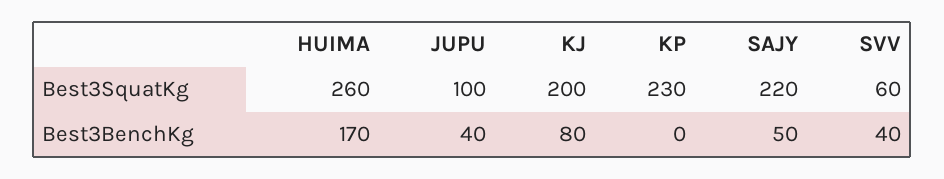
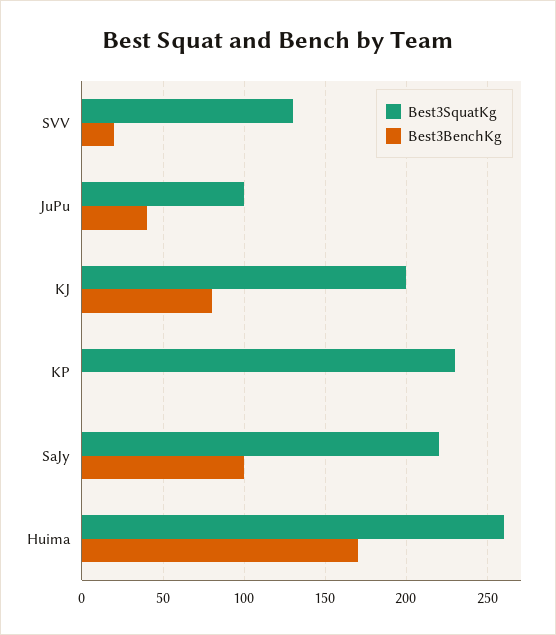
Best3SquatKg, SVV: 60 -> 130
Best3BenchKg, SAJY: 50 -> 100
Best3BenchKg, SVV: 40 -> 20

